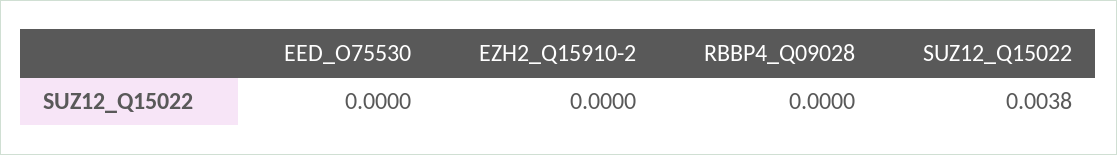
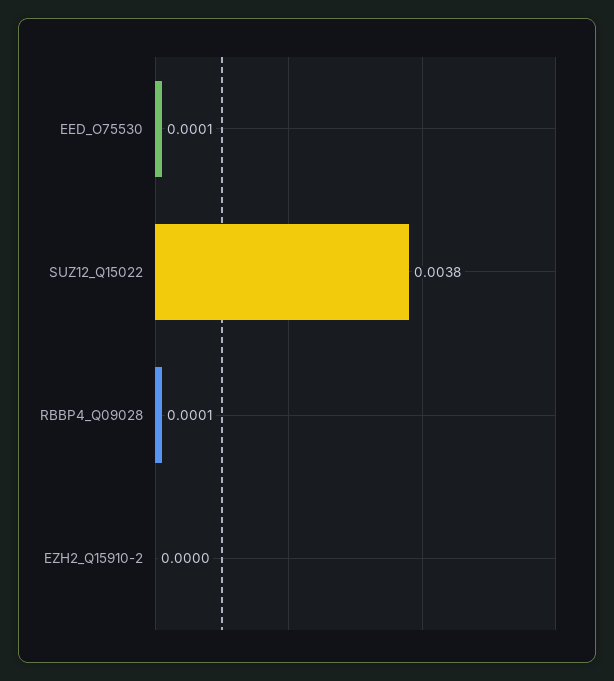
EED_O75530: 0 -> 0.0001
RBBP4_Q09028: 0 -> 0.0001

